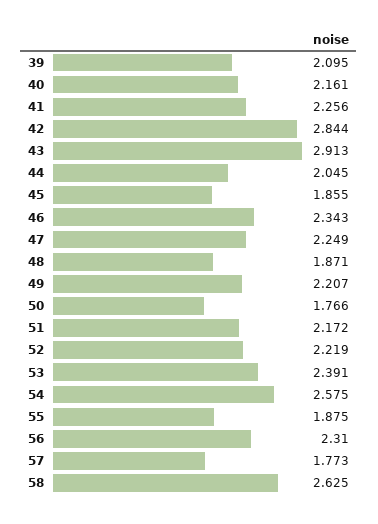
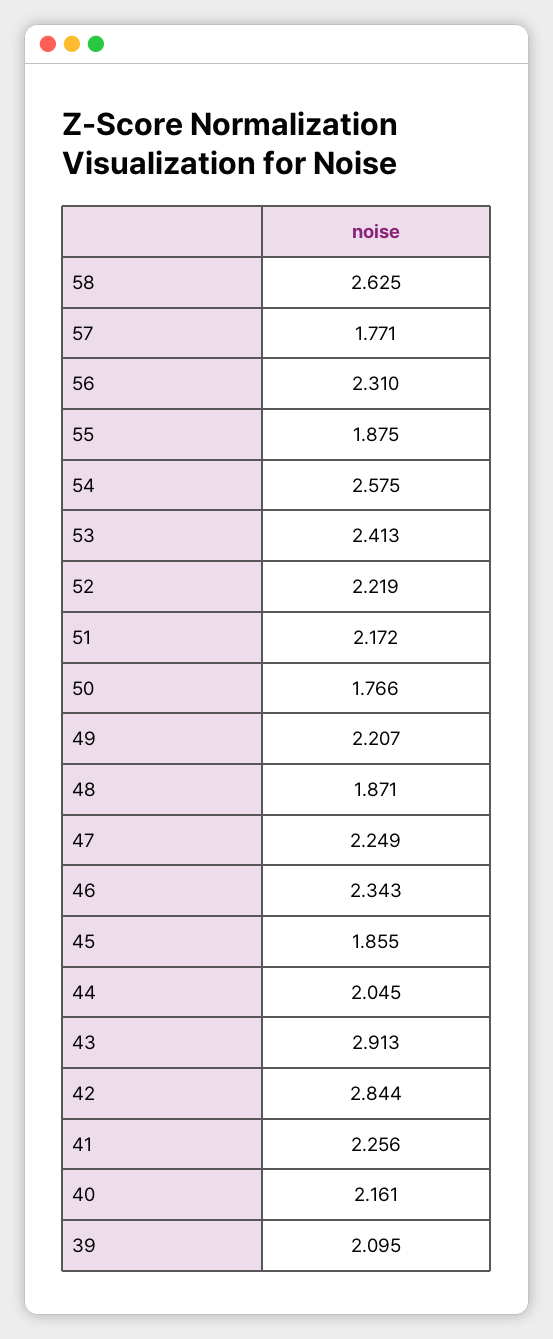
53: 2.391 -> 2.413
57: 1.773 -> 1.771

